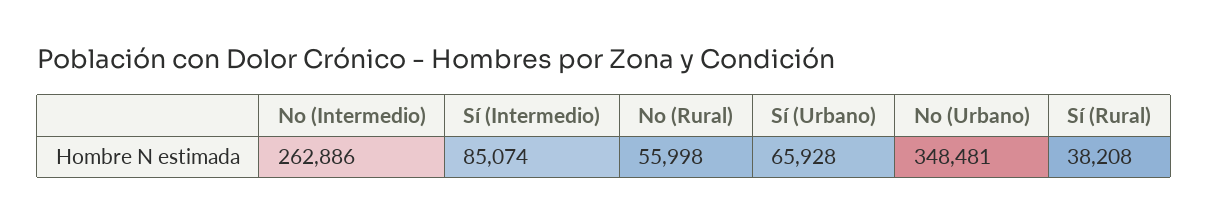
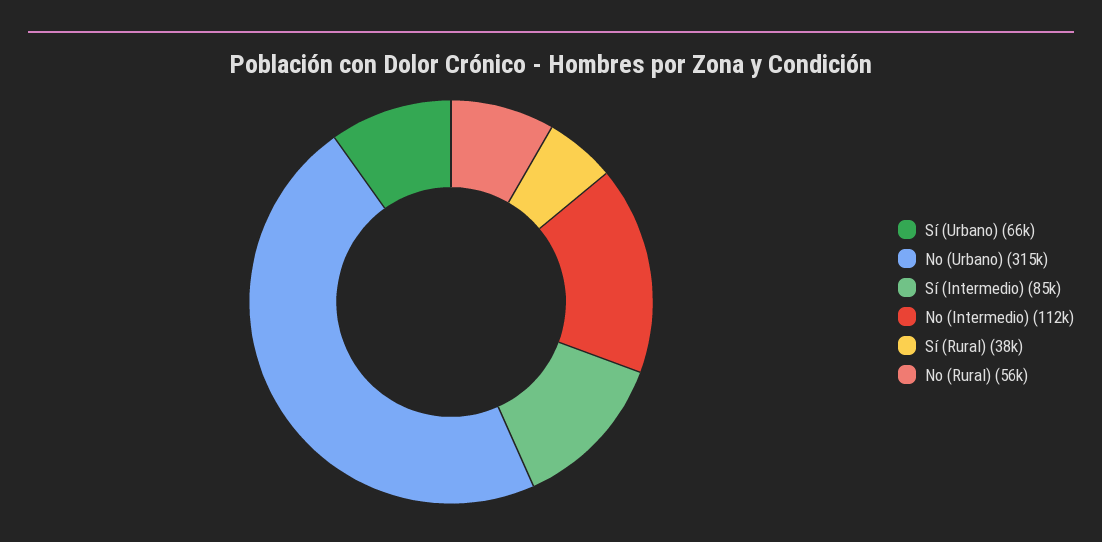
No (Intermedio): 262886 -> 112000
No (Urbano): 348481 -> 315000

